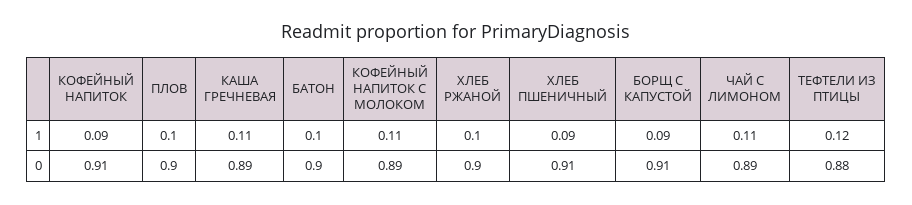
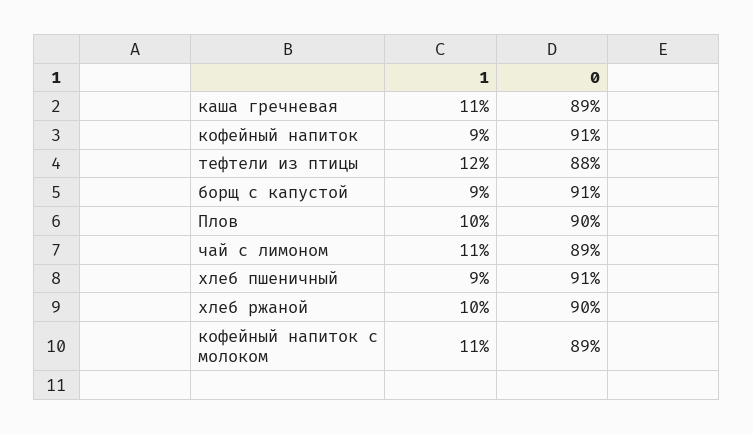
БАТОН, 1: 0.1 -> none
БАТОН, 0: 0.9 -> none

